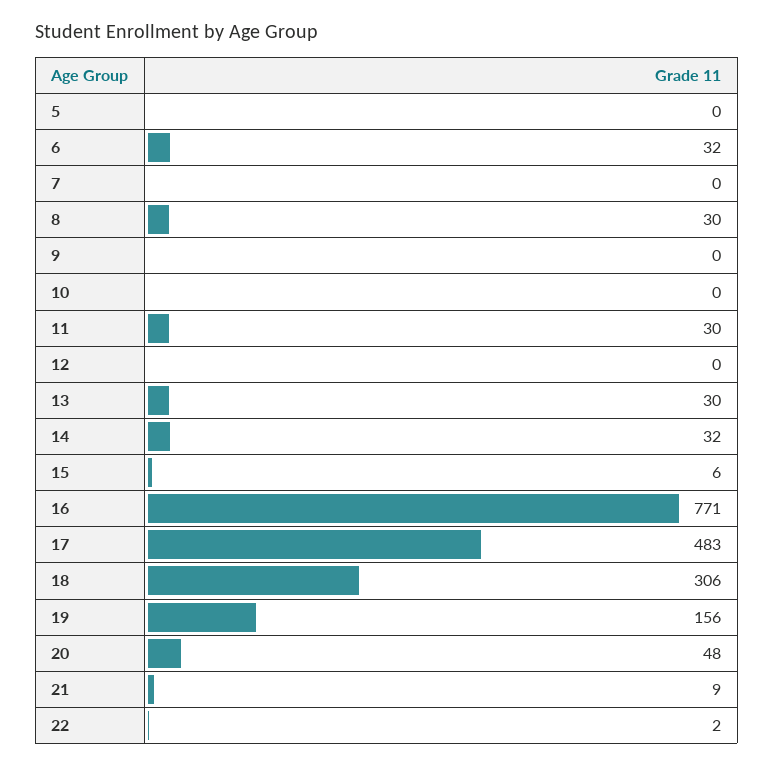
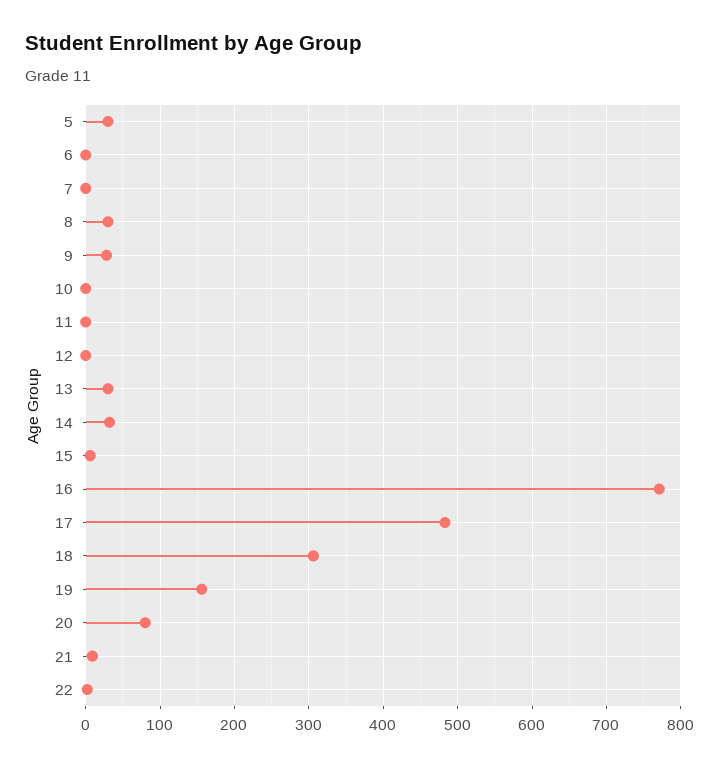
5: 0 -> 30
6: 32 -> 0
9: 0 -> 30
11: 30 -> 0
20: 48 -> 80

